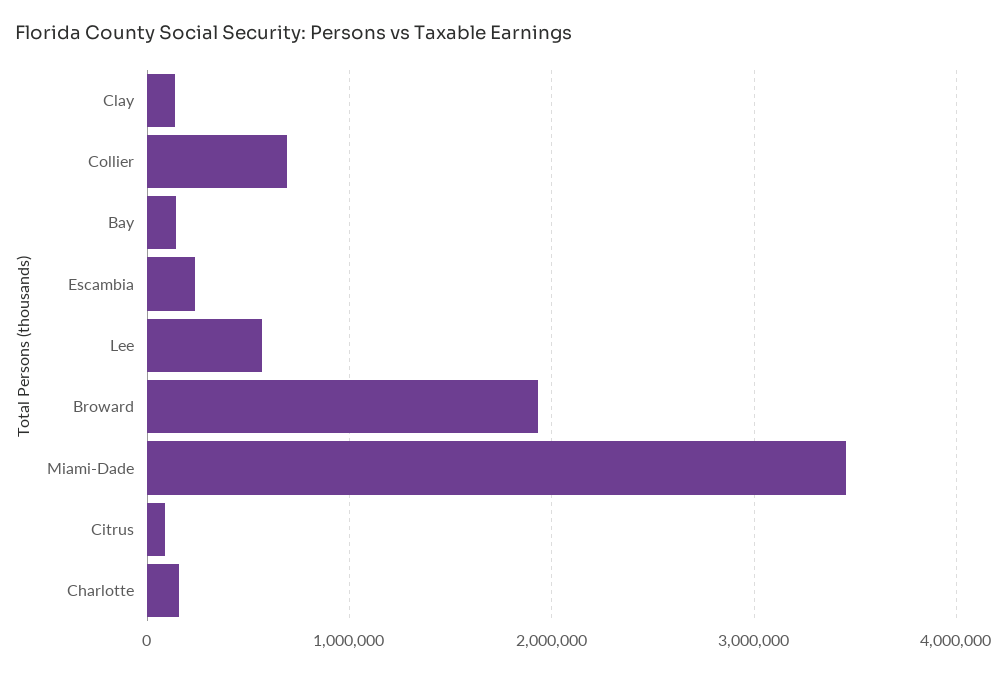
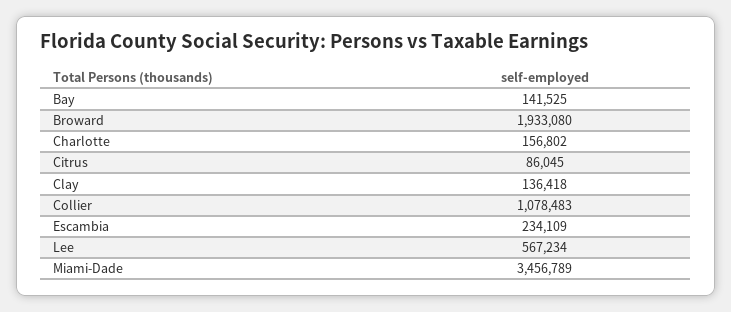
Collier: 700000 -> 1078483

